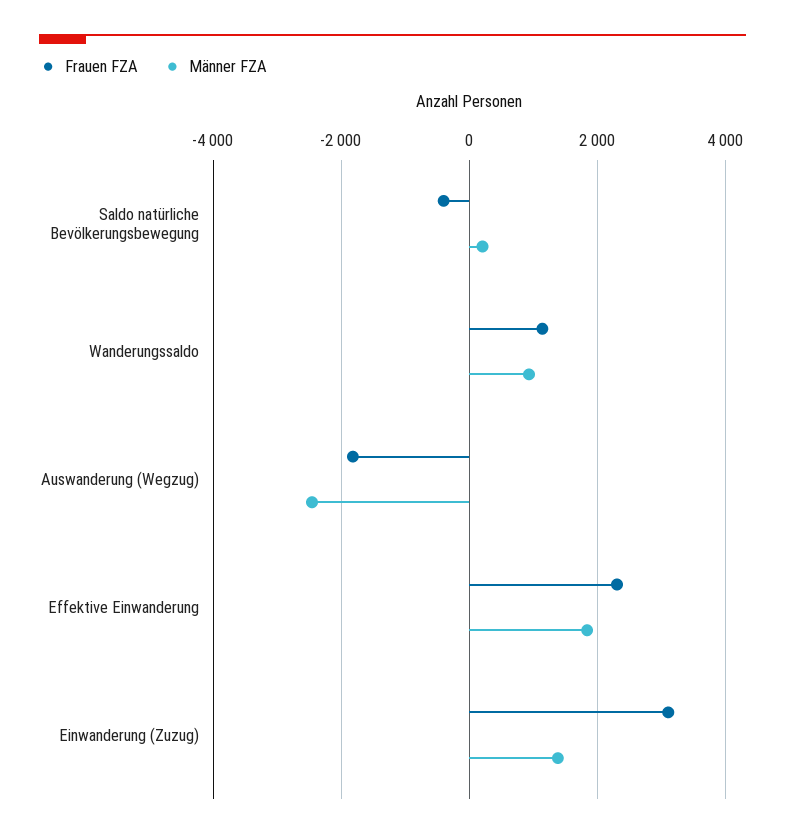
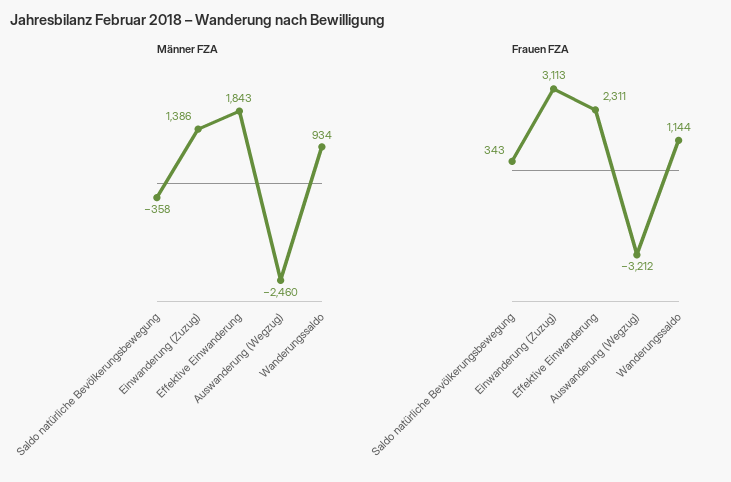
Frauen FZA, Saldo natürliche Bevölkerungsbewegung: -400 -> 343
Männer FZA, Saldo natürliche Bevölkerungsbewegung: 200 -> -358
Frauen FZA, Auswanderung (Wegzug): -1800 -> -3212

